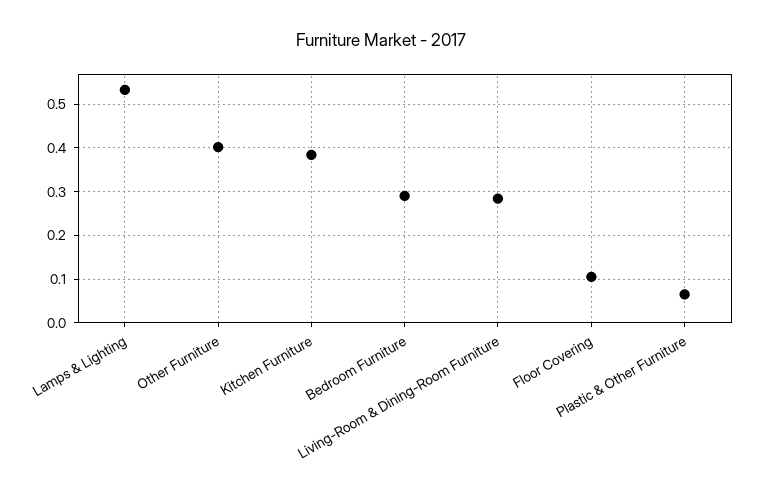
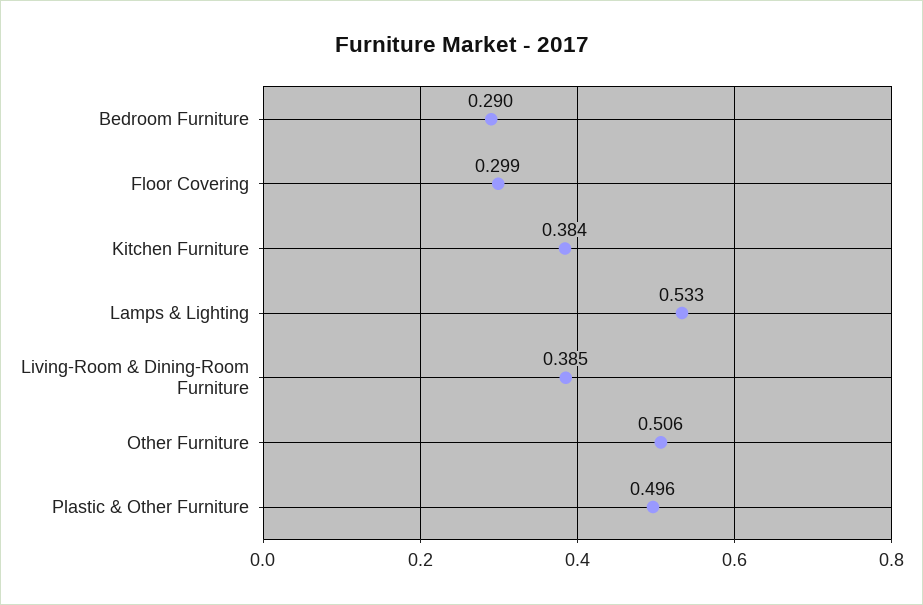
Other Furniture: 0.4 -> 0.506
Living-Room & Dining-Room Furniture: 0.28 -> 0.385
Floor Covering: 0.1 -> 0.299
Plastic & Other Furniture: 0.06 -> 0.496

